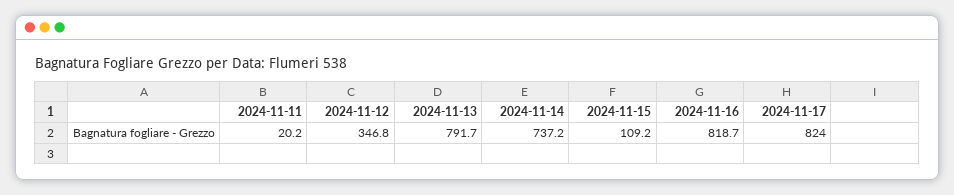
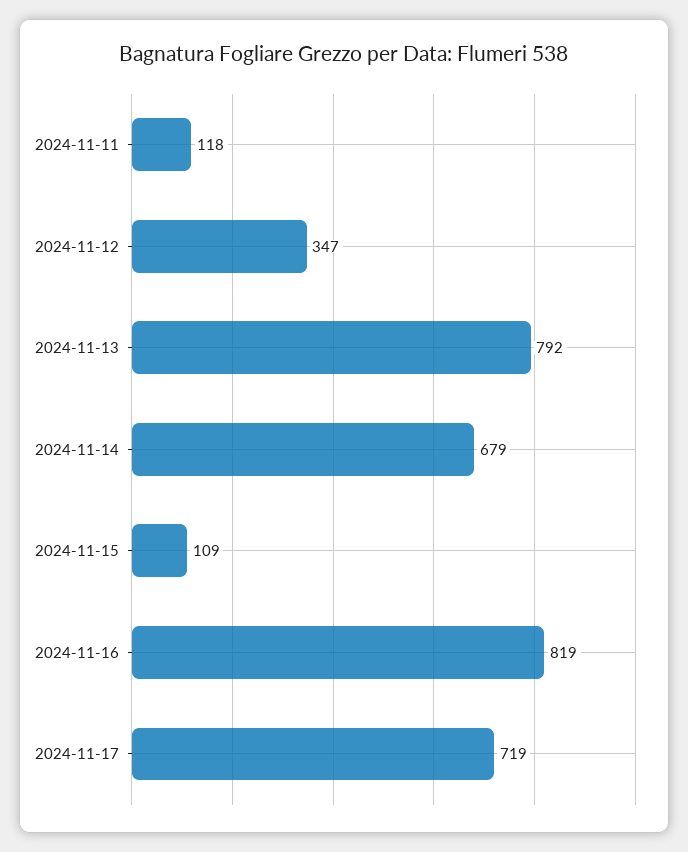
2024-11-11: 20.2 -> 118
2024-11-14: 737.2 -> 679
2024-11-17: 824 -> 719

